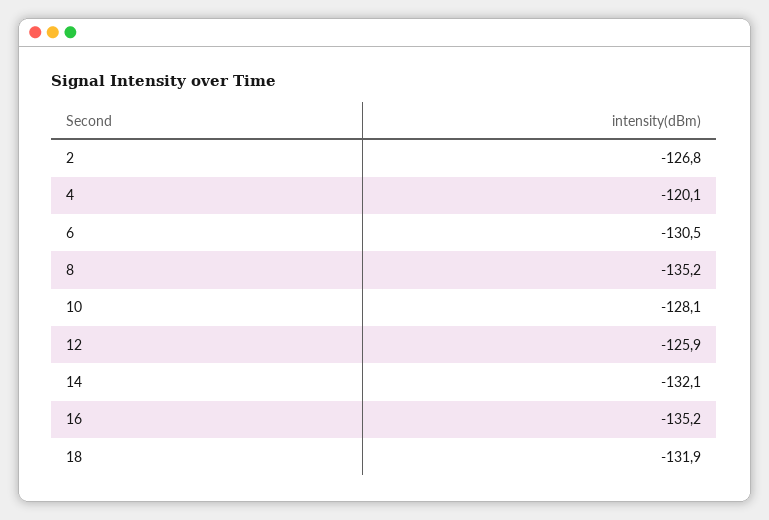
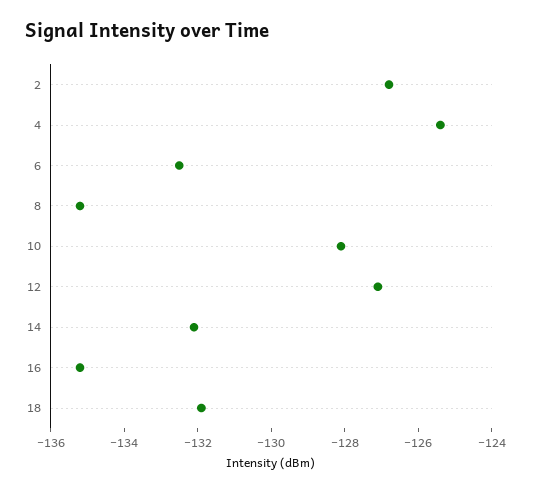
4: -120.1 -> -125.5
6: -130.5 -> -132.5
12: -125.9 -> -127

